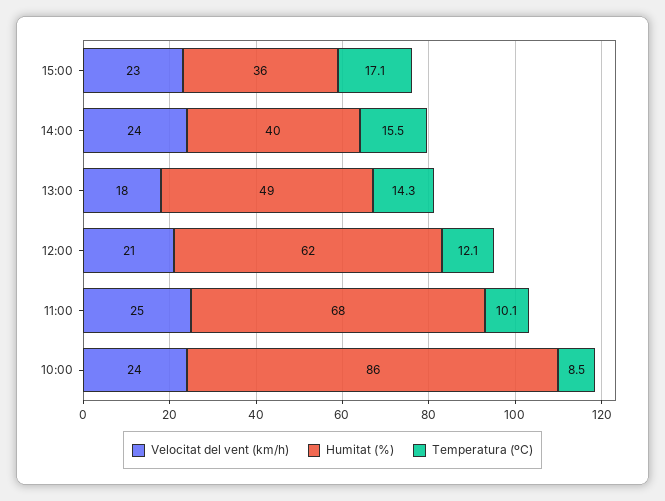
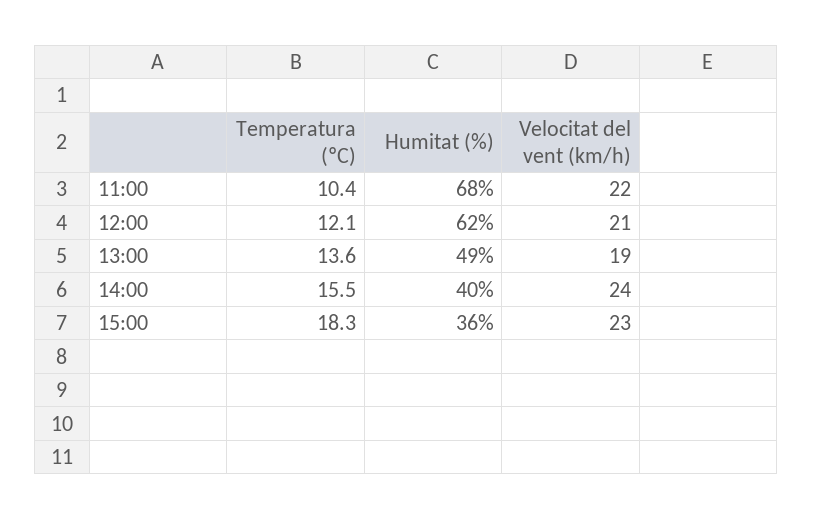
Temperatura (ºC), 15:00: 17.1 -> 18.3
Velocitat del vent (km/h), 13:00: 18 -> 19
Temperatura (ºC), 13:00: 14.3 -> 13.6
Velocitat del vent (km/h), 11:00: 25 -> 22
Temperatura (ºC), 11:00: 10.1 -> 10.4
Velocitat del vent (km/h), 10:00: 24 -> none
Humitat (%), 10:00: 86 -> none
Temperatura (ºC), 10:00: 8.5 -> none

